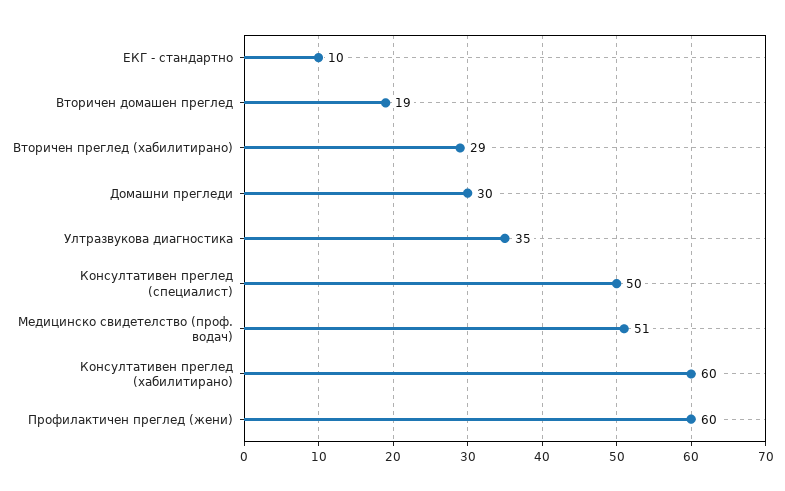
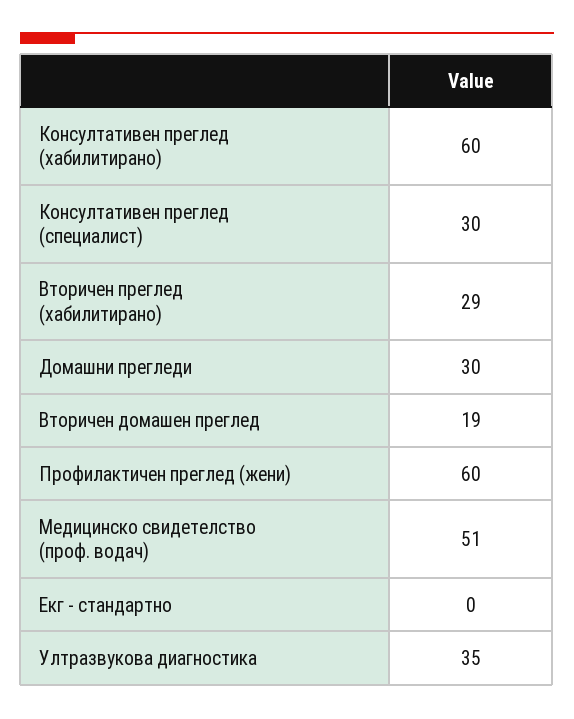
ЕКГ - стандартно: 10 -> 0
Консултативен преглед (специалист): 50 -> 30

